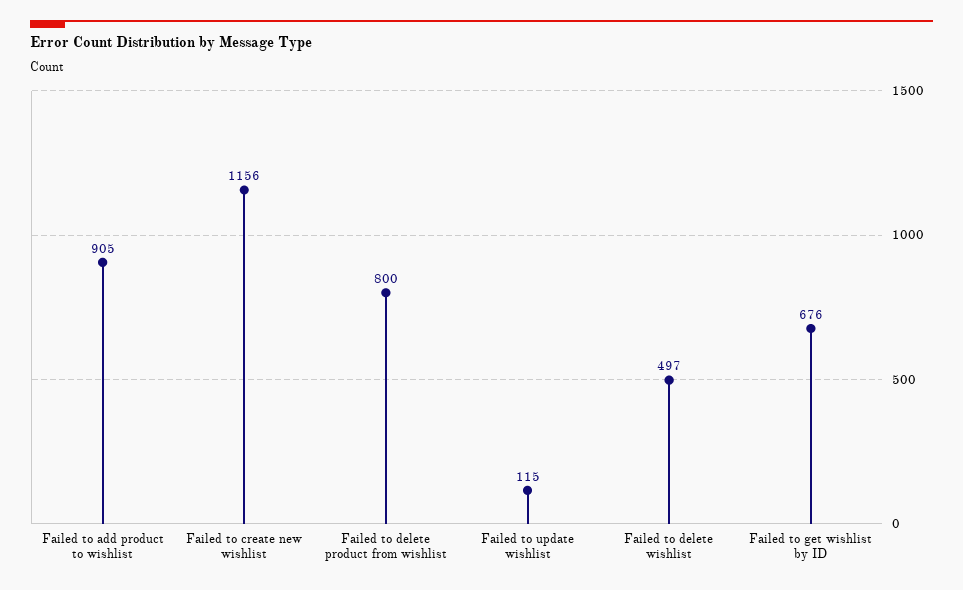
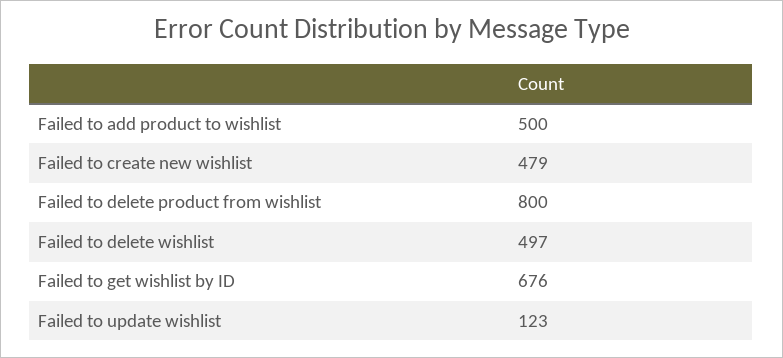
Failed to add product to wishlist: 905 -> 500
Failed to create new wishlist: 1156 -> 479
Failed to update wishlist: 115 -> 123

